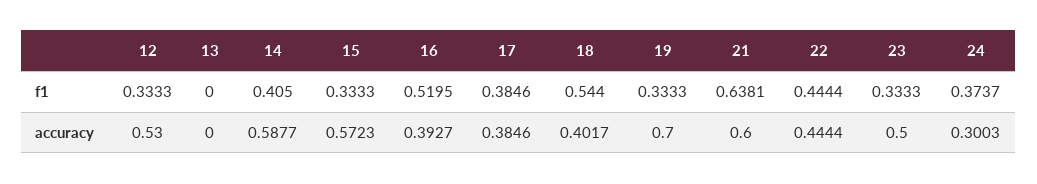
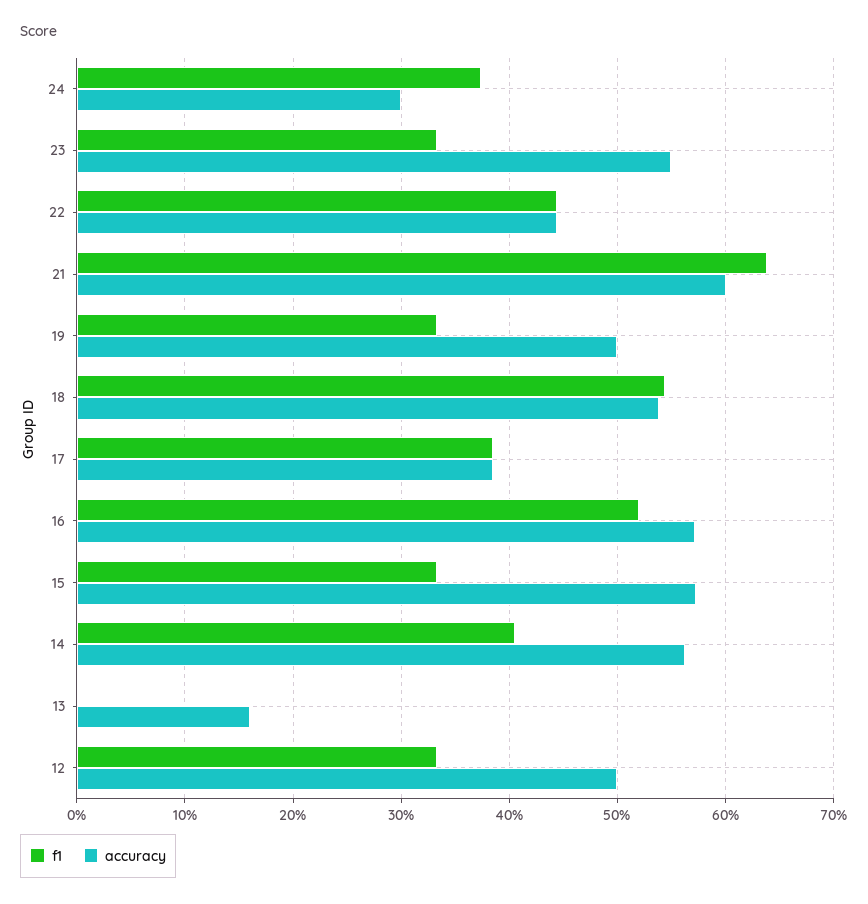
accuracy, 12: 0.53 -> 0.5
accuracy, 13: 0 -> 0.16
accuracy, 14: 0.5877 -> 0.56
accuracy, 16: 0.3927 -> 0.57
accuracy, 18: 0.4017 -> 0.54
accuracy, 19: 0.7 -> 0.5
accuracy, 23: 0.5 -> 0.55

